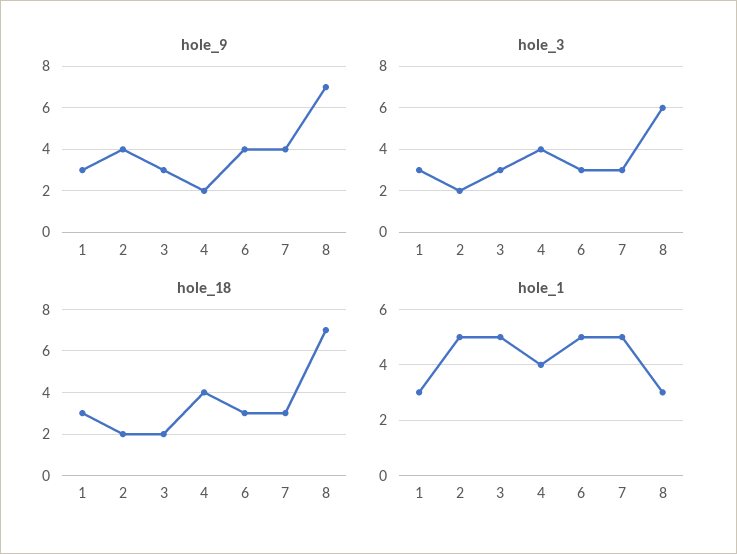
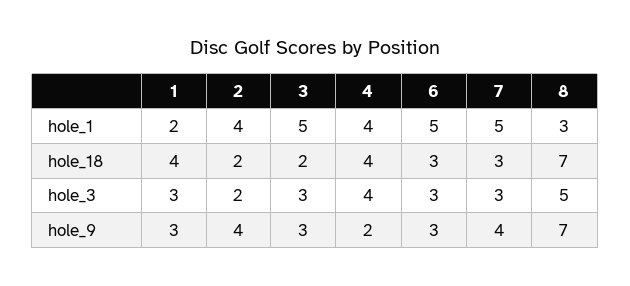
hole_9, 6: 4 -> 3
hole_3, 8: 6 -> 5
hole_18, 1: 3 -> 4
hole_1, 1: 3 -> 2
hole_1, 2: 5 -> 4

